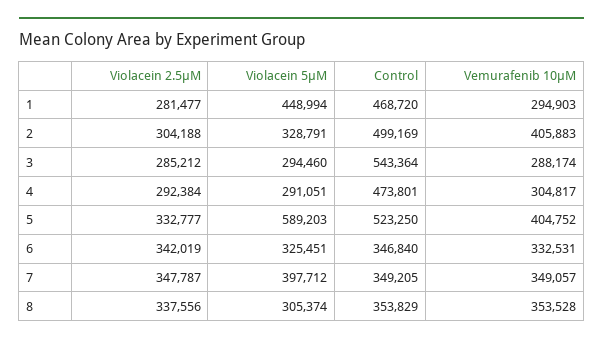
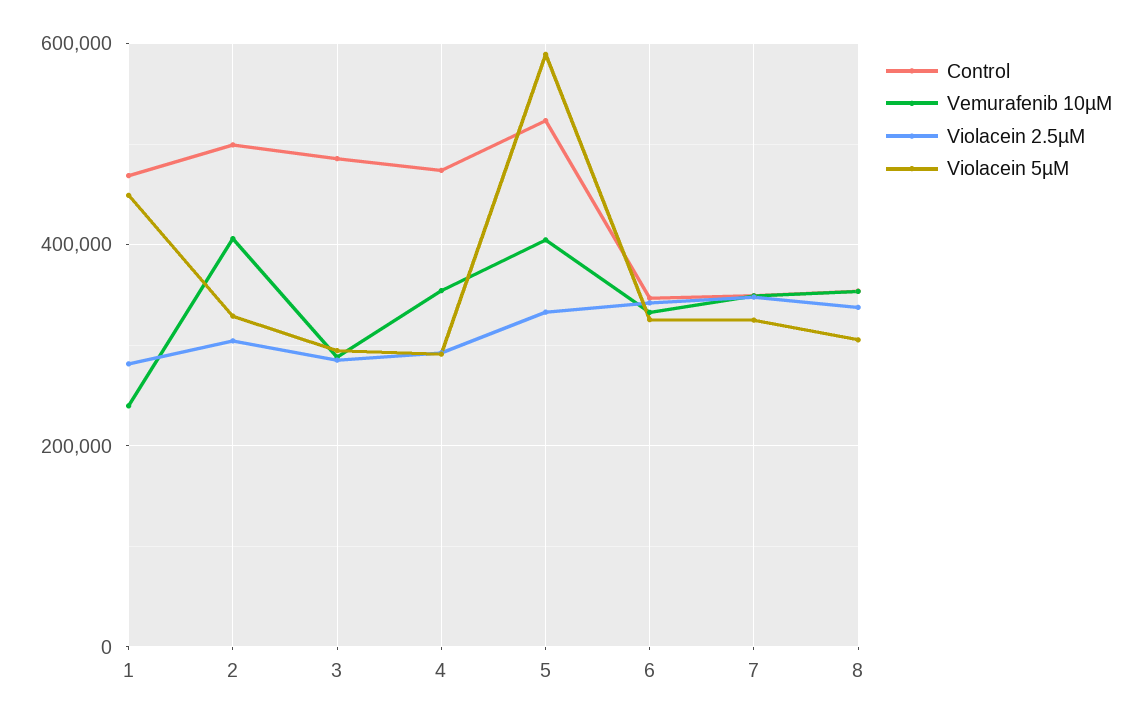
Vemurafenib 10µM, 1: 294903 -> 240000
Control, 3: 543364 -> 480000
Vemurafenib 10µM, 4: 304817 -> 360000
Violacein 5µM, 7: 397712 -> 320000

